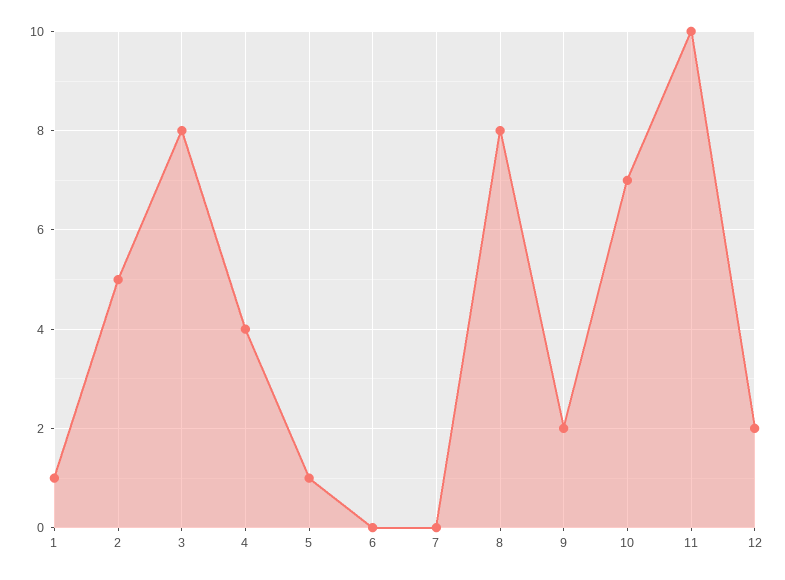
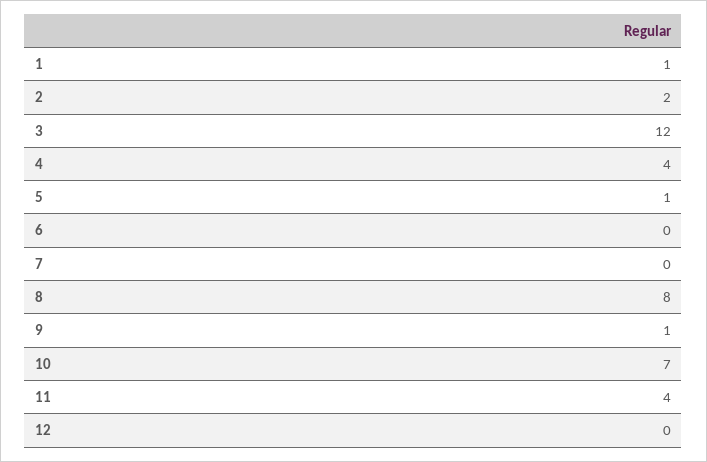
2: 5 -> 2
3: 8 -> 12
9: 2 -> 1
11: 10 -> 4
12: 2 -> 0

